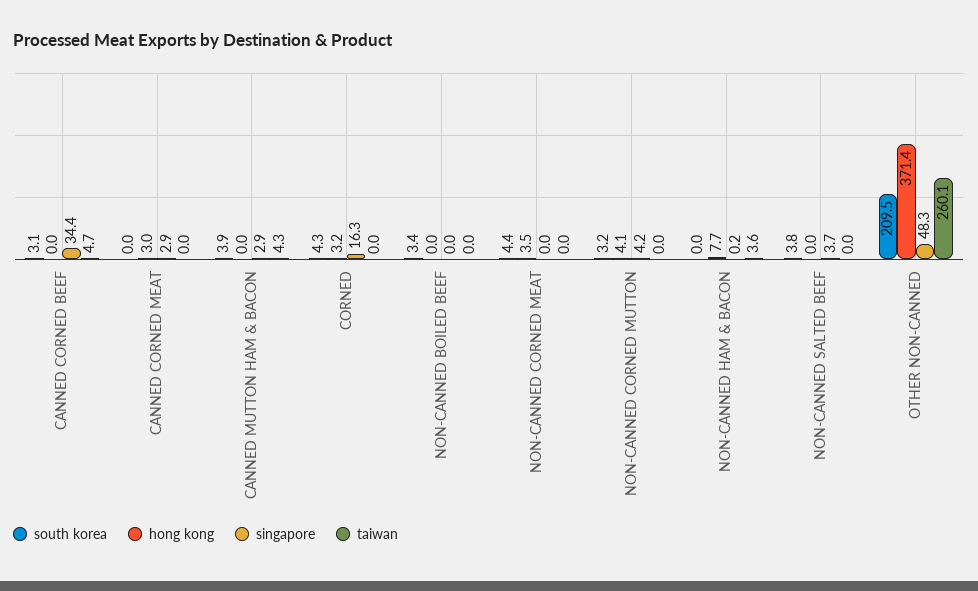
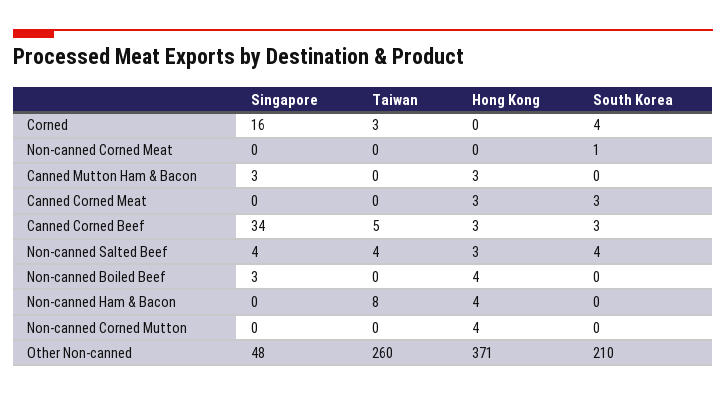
hong kong, CANNED CORNED BEEF: 0 -> 3
south korea, CANNED CORNED MEAT: 0 -> 3
singapore, CANNED CORNED MEAT: 2.9 -> 0
south korea, CANNED MUTTON HAM & BACON: 3.9 -> 0
hong kong, CANNED MUTTON HAM & BACON: 0 -> 3
taiwan, CANNED MUTTON HAM & BACON: 4.3 -> 0
hong kong, CORNED: 3.2 -> 0
taiwan, CORNED: 0 -> 3
south korea, NON-CANNED BOILED BEEF: 3.4 -> 0
hong kong, NON-CANNED BOILED BEEF: 0 -> 4
singapore, NON-CANNED BOILED BEEF: 0 -> 3
south korea, NON-CANNED CORNED MEAT: 4.4 -> 1
hong kong, NON-CANNED CORNED MEAT: 3.5 -> 0
south korea, NON-CANNED CORNED MUTTON: 3.2 -> 0
singapore, NON-CANNED CORNED MUTTON: 4.2 -> 0
hong kong, NON-CANNED HAM & BACON: 7.7 -> 4
taiwan, NON-CANNED HAM & BACON: 3.6 -> 8
hong kong, NON-CANNED SALTED BEEF: 0 -> 3
taiwan, NON-CANNED SALTED BEEF: 0 -> 4

